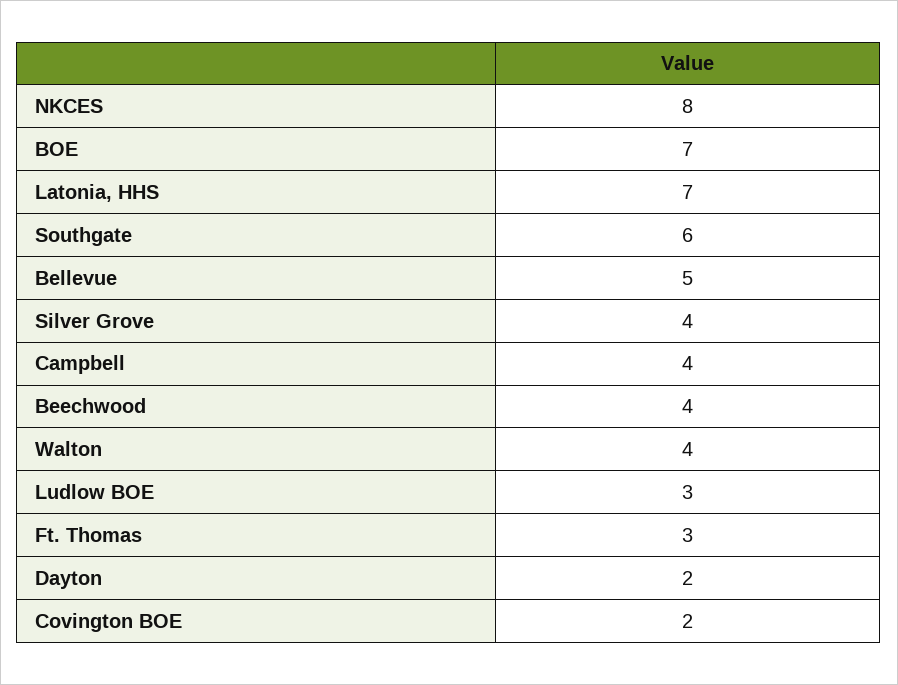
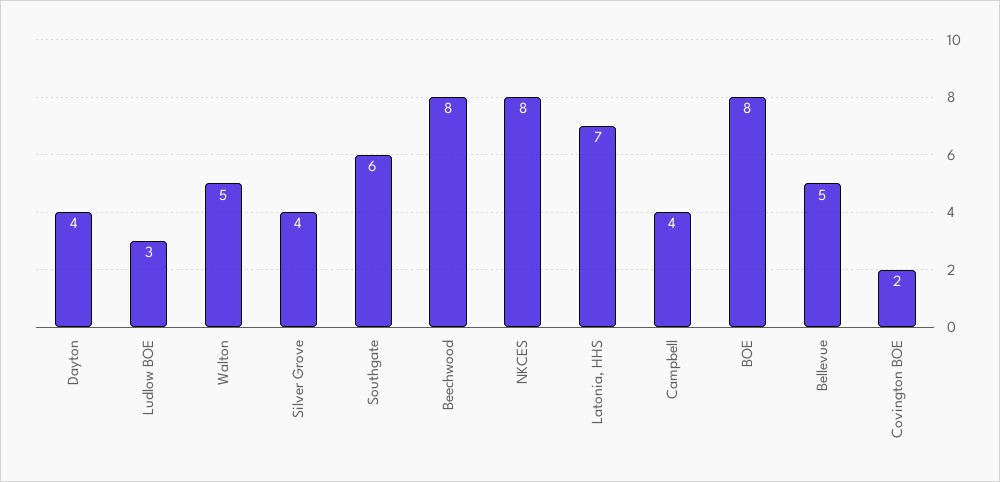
BOE: 7 -> 8
Beechwood: 4 -> 8
Walton: 4 -> 5
Ft. Thomas: 3 -> none
Dayton: 2 -> 4

